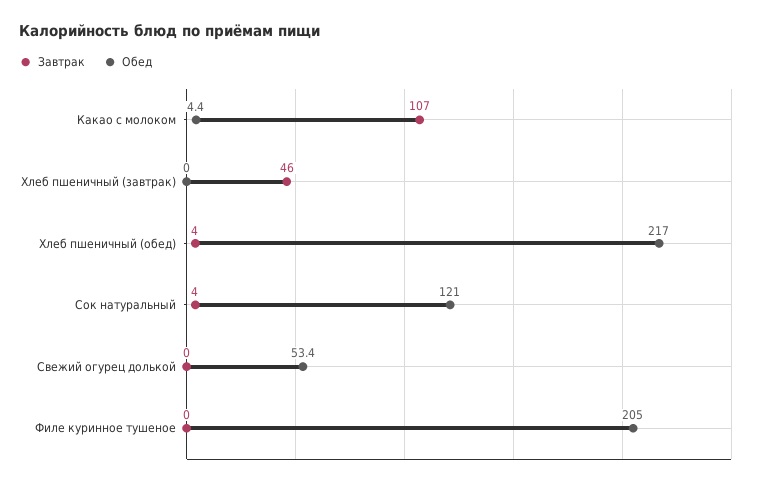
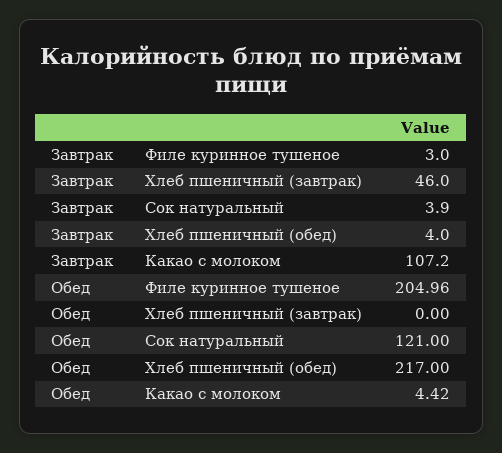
Завтрак, Свежий огурец долькой: 0 -> none
Обед, Свежий огурец долькой: 53.4 -> none
Завтрак, Филе куринное тушеное: 0 -> 3

